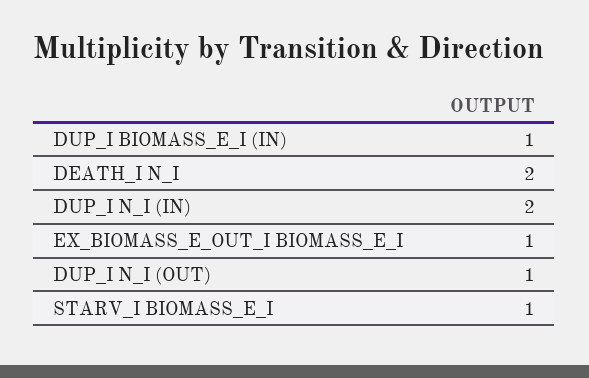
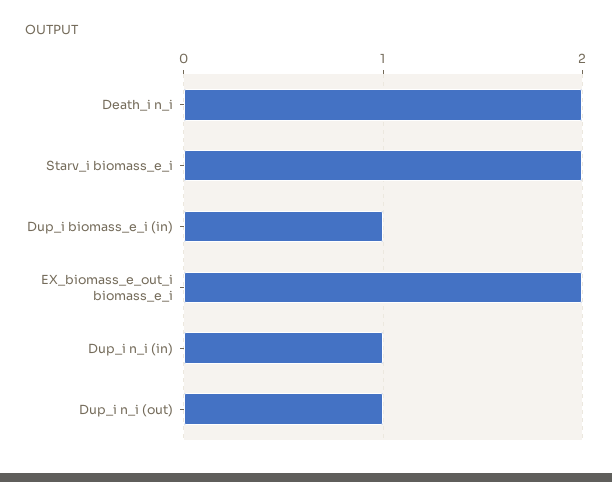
DUP_I N_I (IN): 2 -> 1
EX_BIOMASS_E_OUT_I BIOMASS_E_I: 1 -> 2
STARV_I BIOMASS_E_I: 1 -> 2

